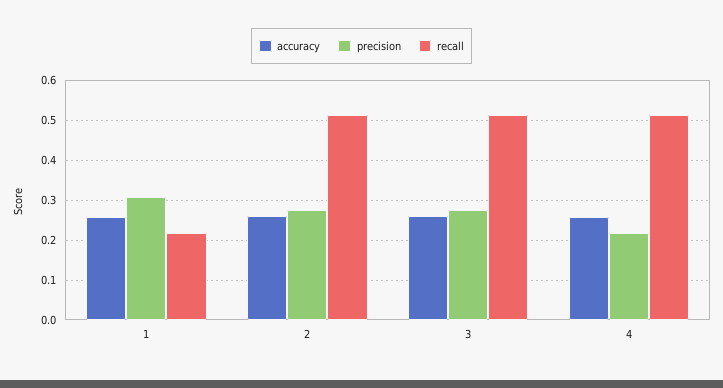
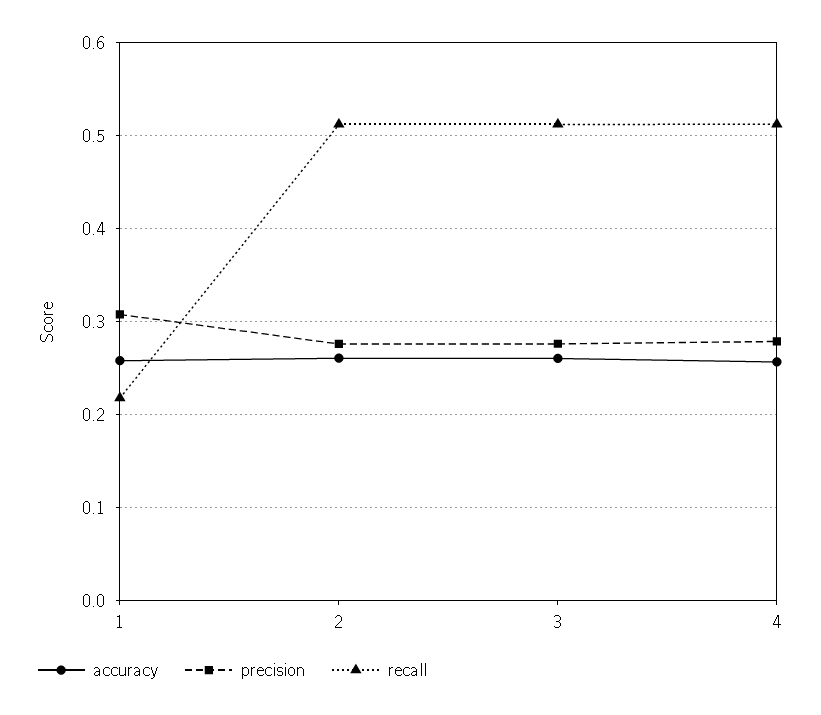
precision, 4: 0.22 -> 0.28

